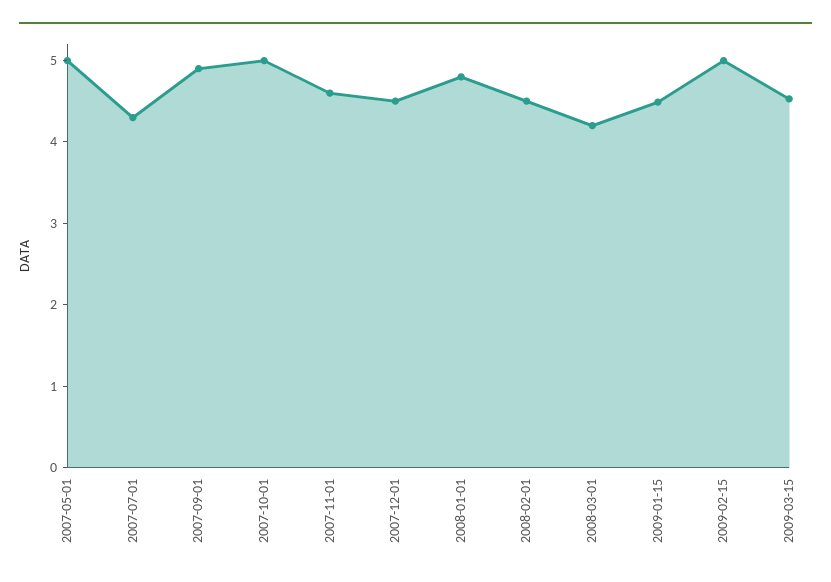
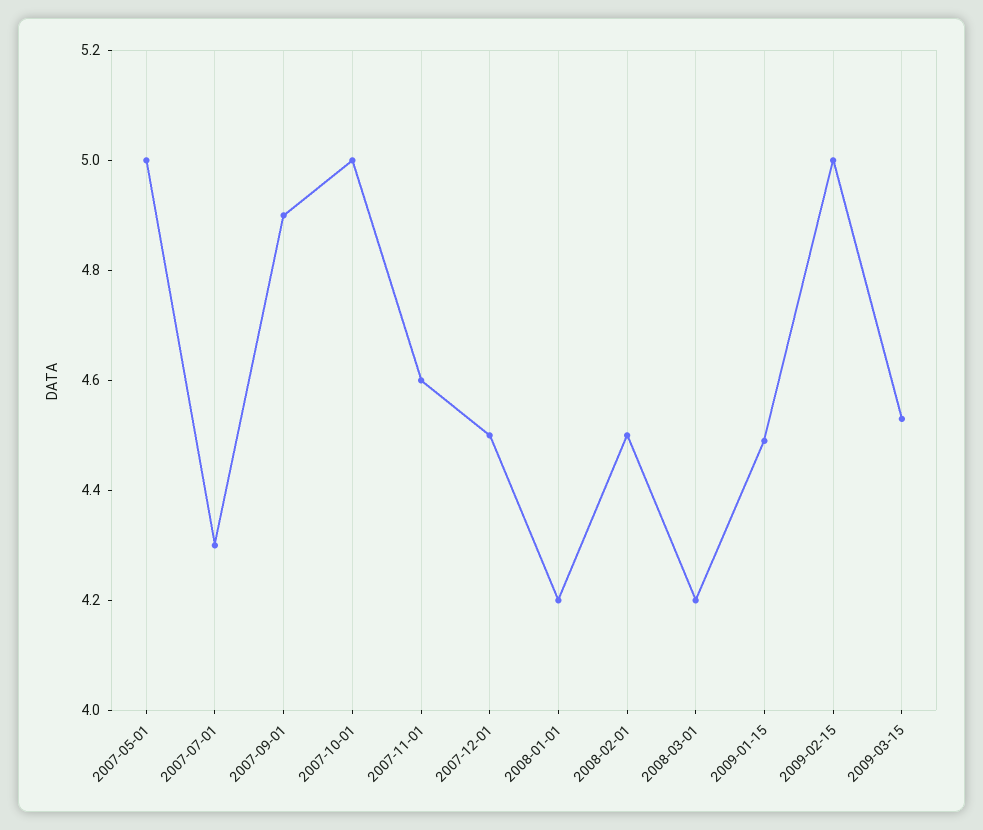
2008-01-01: 4.8 -> 4.2

